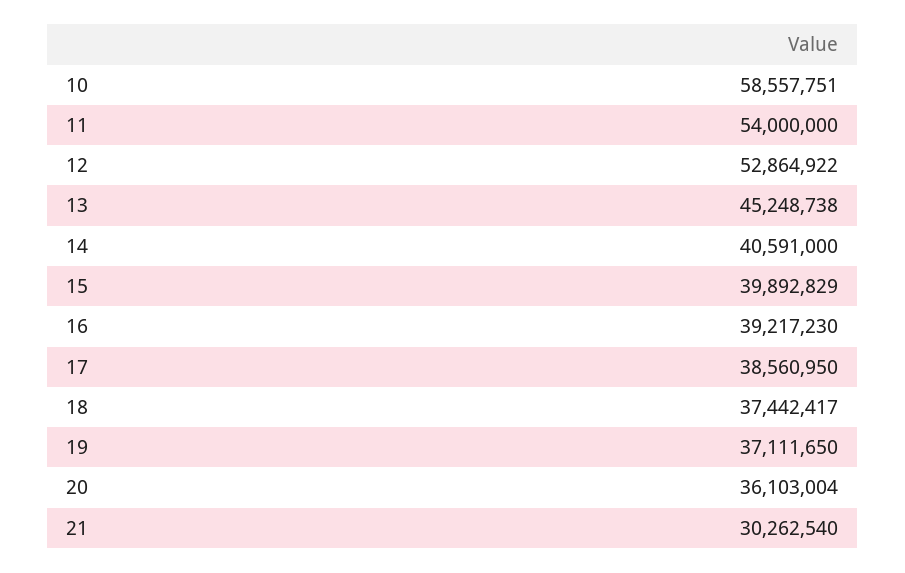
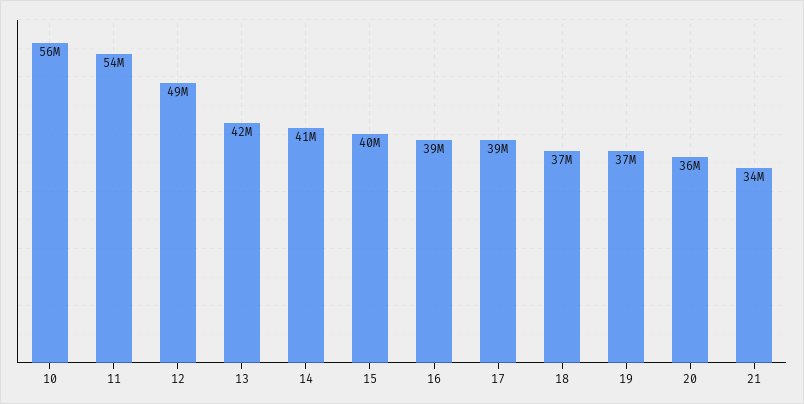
10: 58557751 -> 56000000
12: 52864922 -> 49000000
13: 45248738 -> 42000000
21: 30262540 -> 34000000

